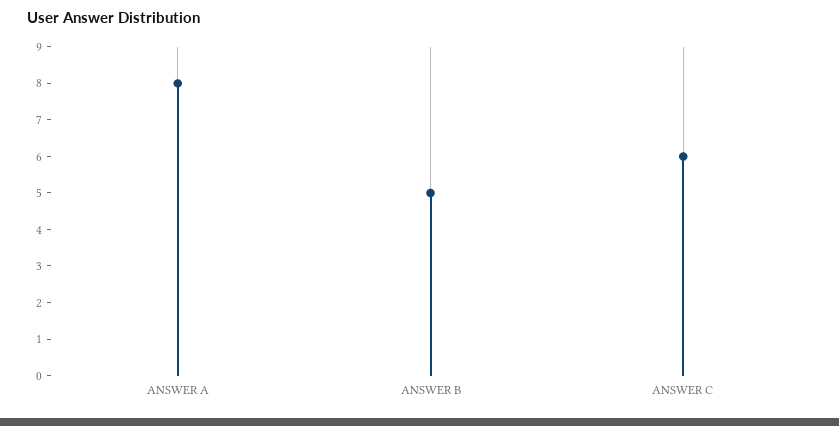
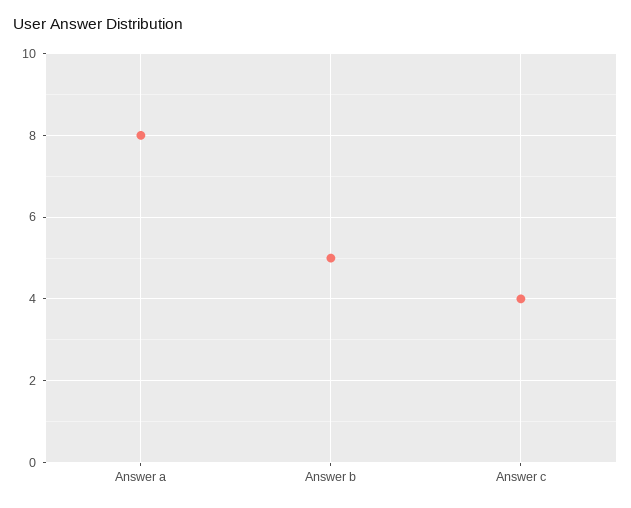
ANSWER C: 6 -> 4

